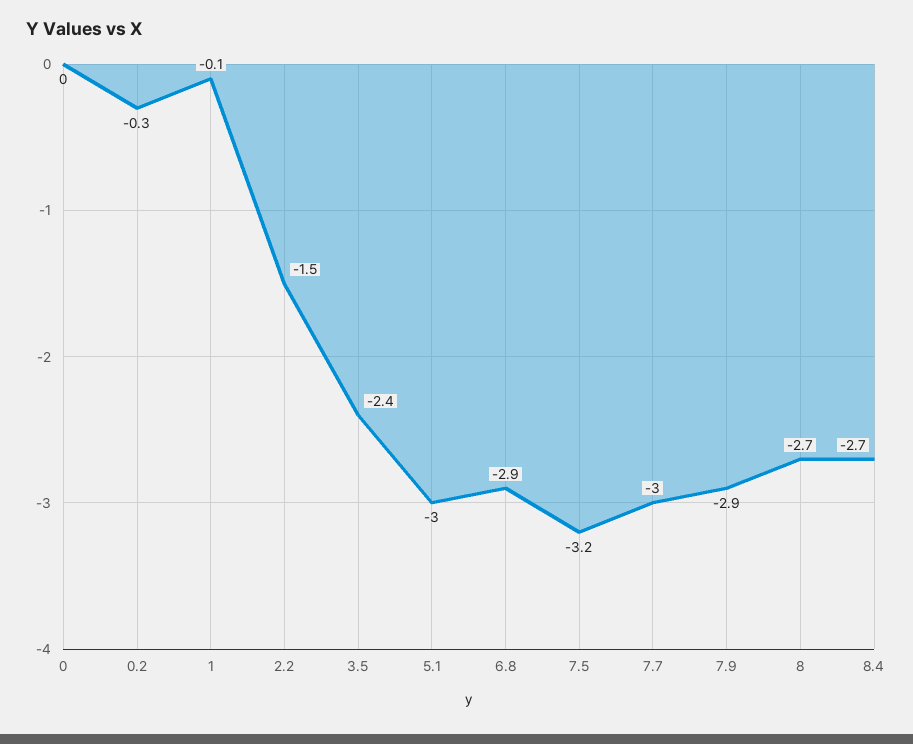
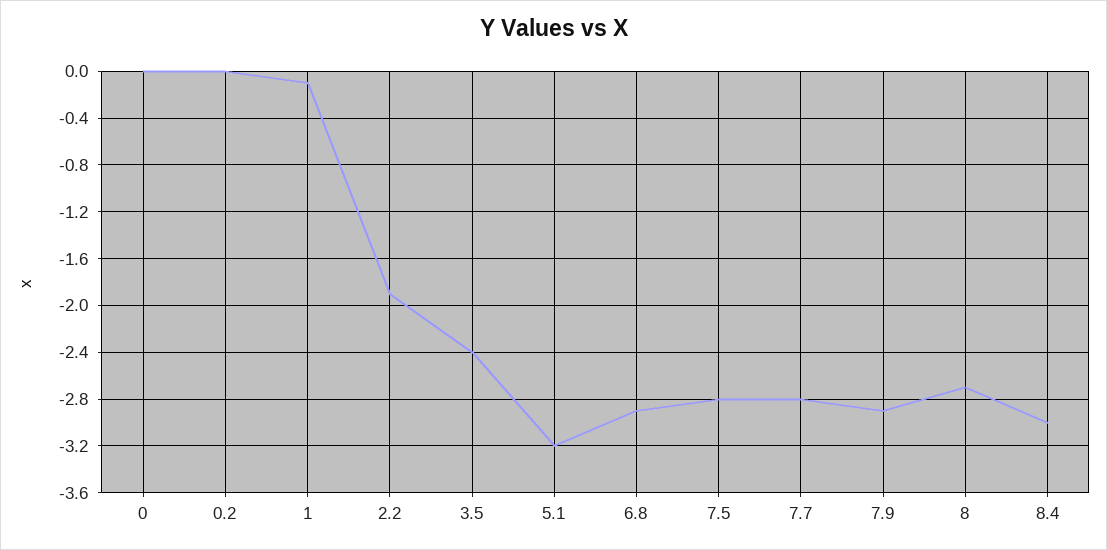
0.2: -0.3 -> 0
2.2: -1.5 -> -1.9
5.1: -3 -> -3.2
7.5: -3.2 -> -2.8
7.7: -3 -> -2.8
8.4: -2.7 -> -3

